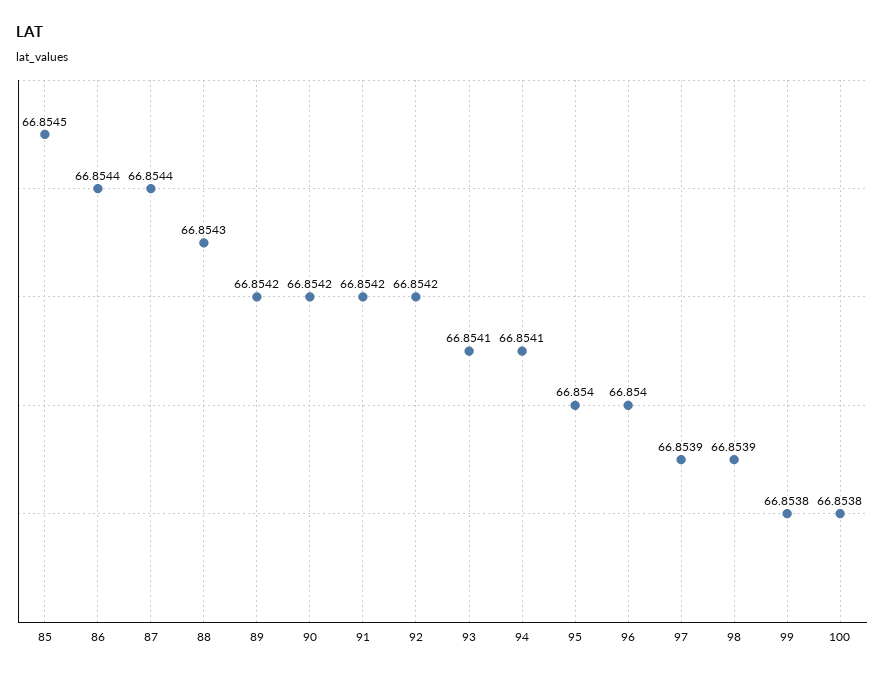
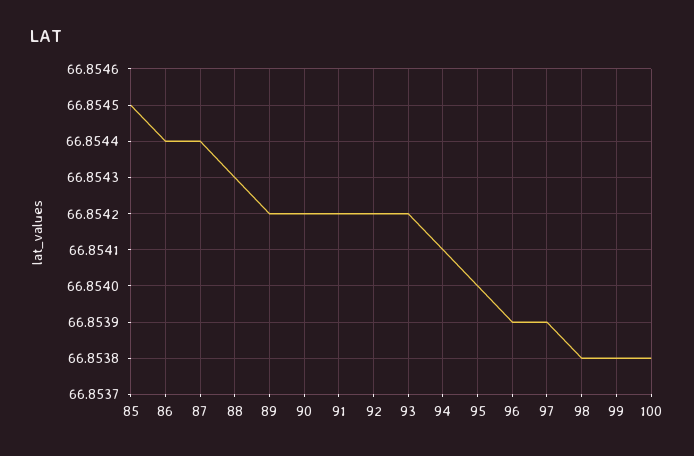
93: 66.8541 -> 66.8542
96: 66.854 -> 66.8539
98: 66.8539 -> 66.8538

